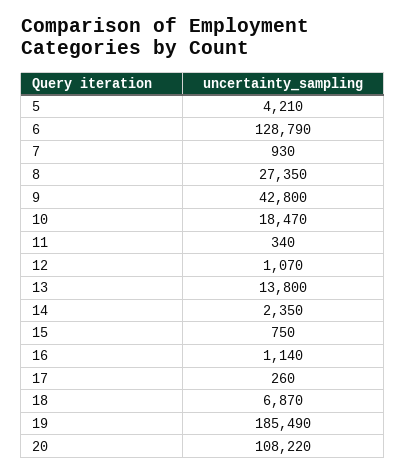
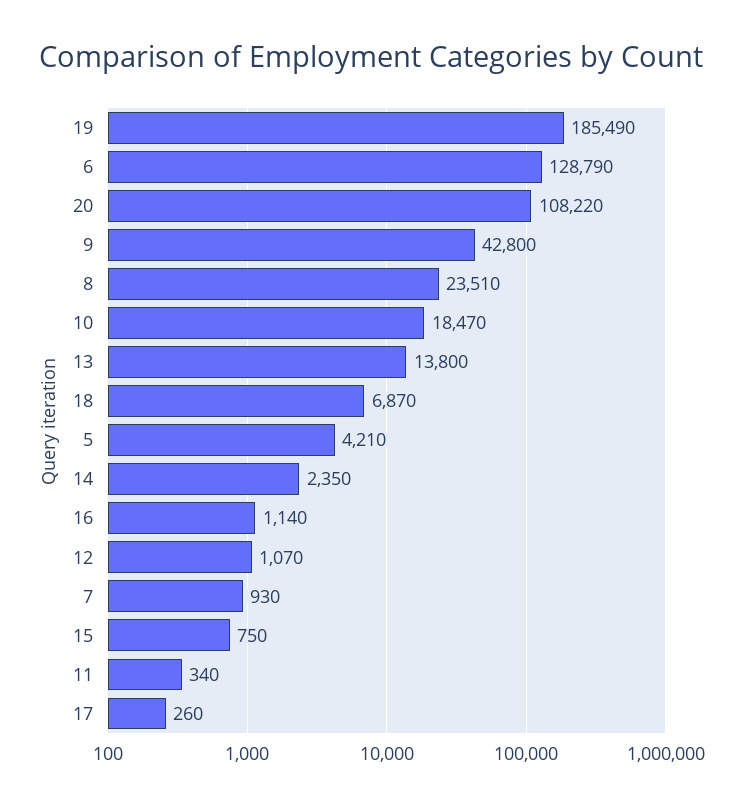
8: 27350 -> 23510

